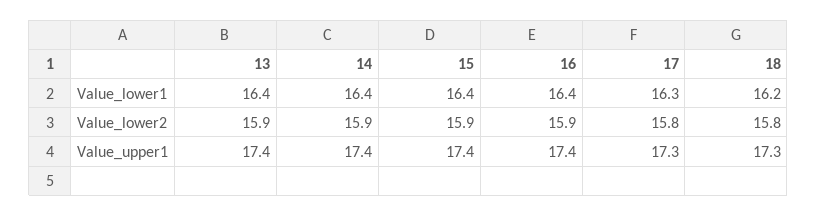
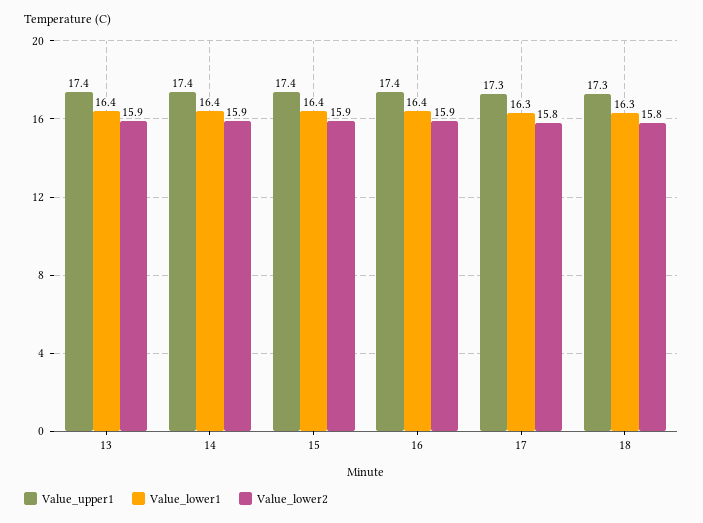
Value_lower1, 18: 16.2 -> 16.3

